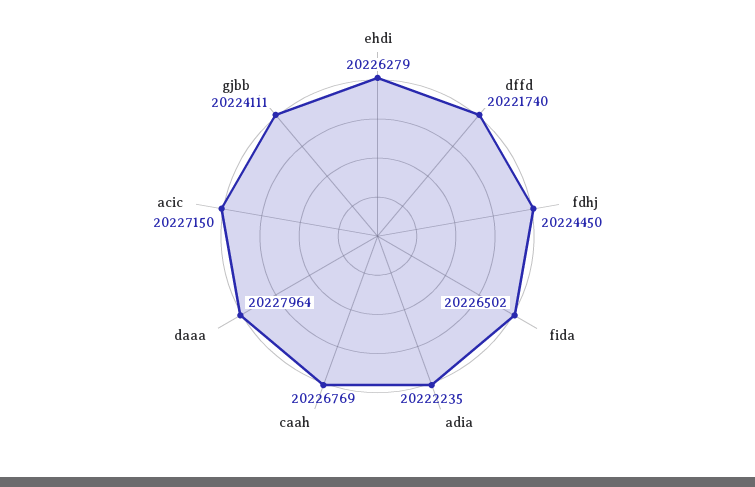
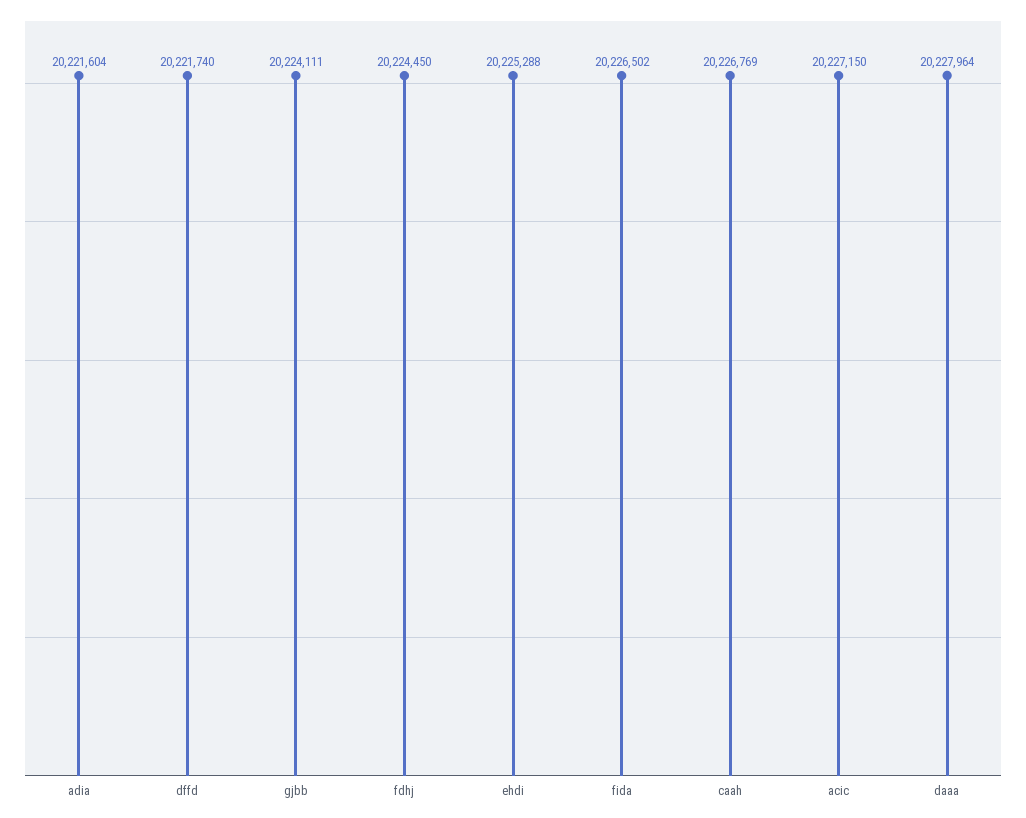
ehdi: 20226279 -> 20225288
adia: 20222235 -> 20221604

